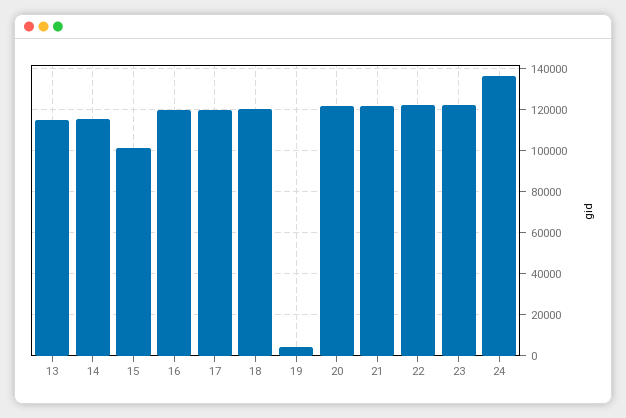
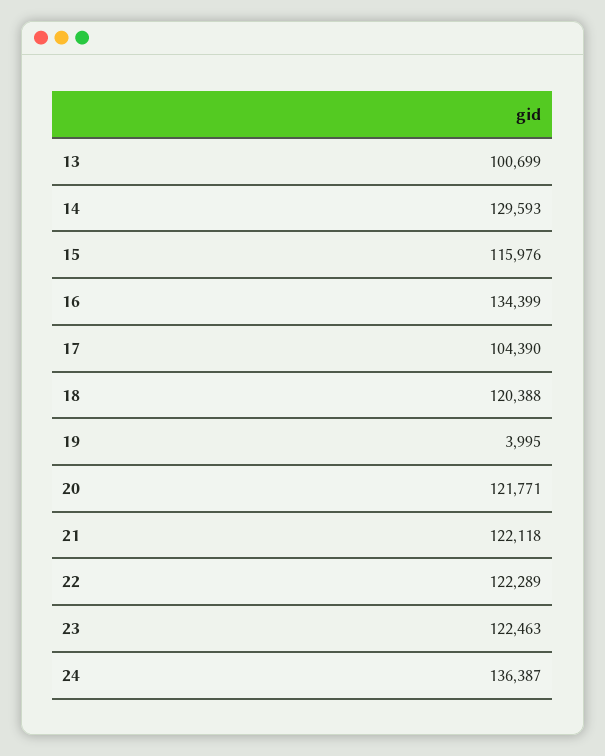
13: 115000 -> 100699
14: 115000 -> 129593
15: 100000 -> 115976
16: 120000 -> 134399
17: 120000 -> 104390

